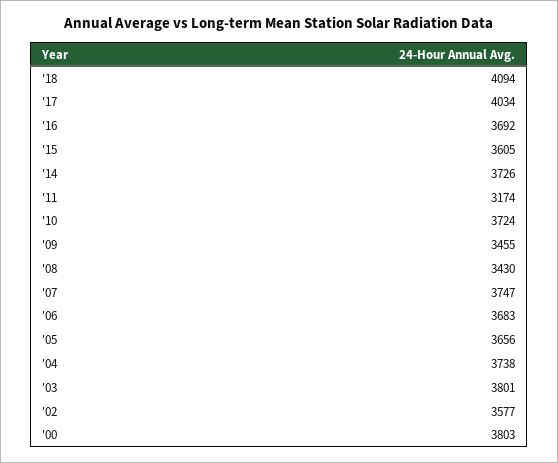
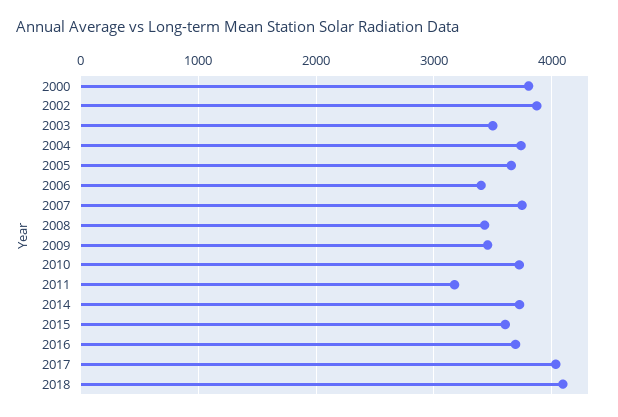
'06: 3683 -> 3400
'03: 3801 -> 3500
'02: 3577 -> 3900

